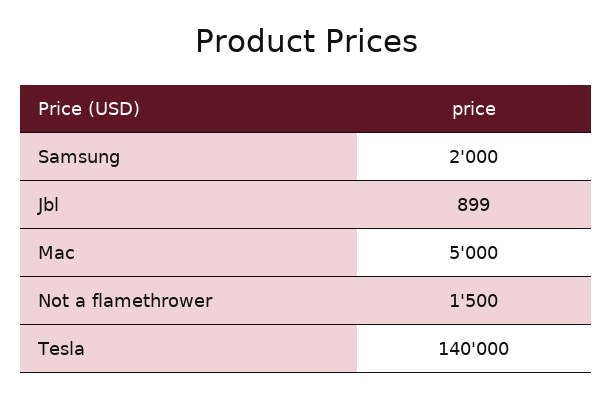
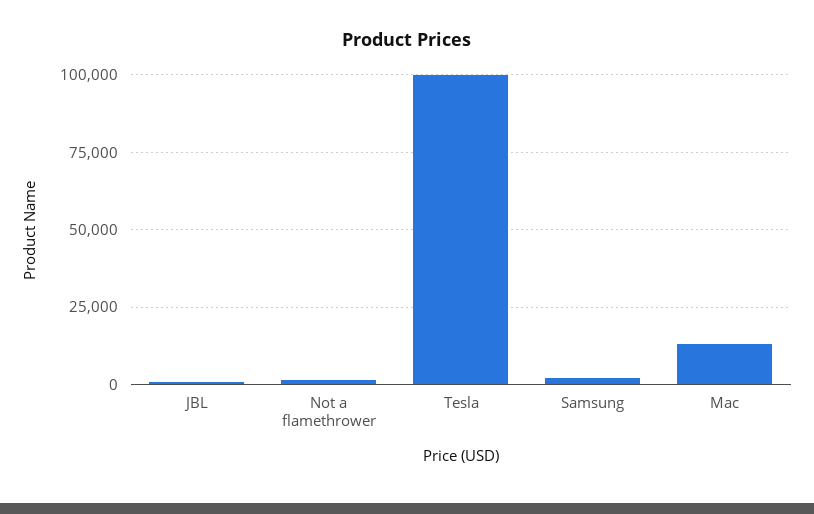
Mac: 5000 -> 12500
Tesla: 140000 -> 100000

